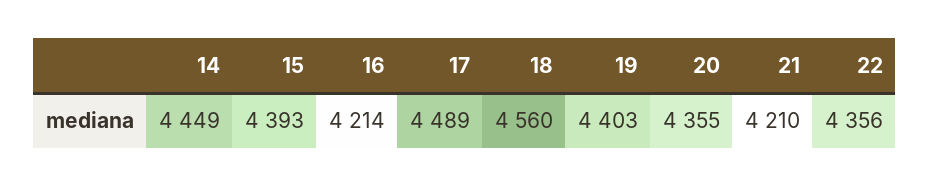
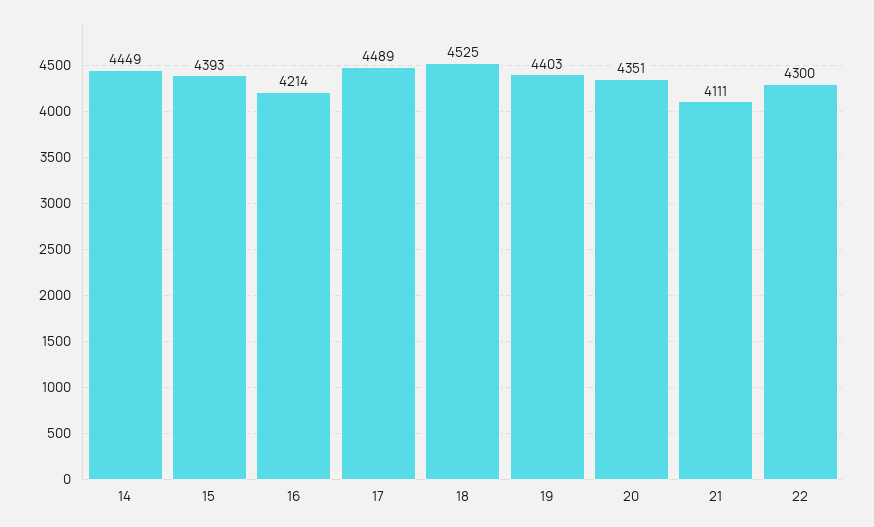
18: 4560 -> 4525
20: 4355 -> 4351
21: 4210 -> 4111
22: 4356 -> 4300

